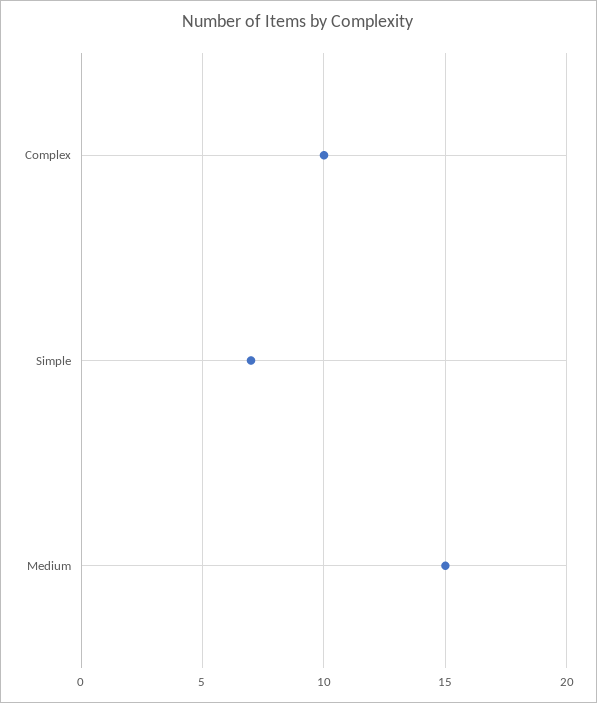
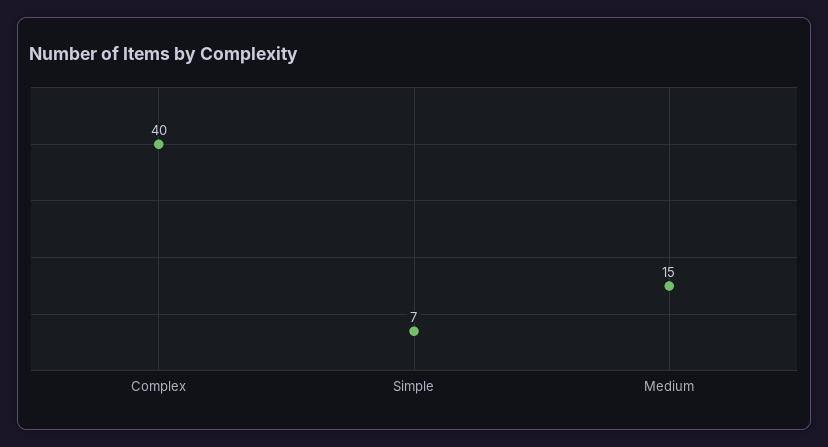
Complex: 10 -> 40

